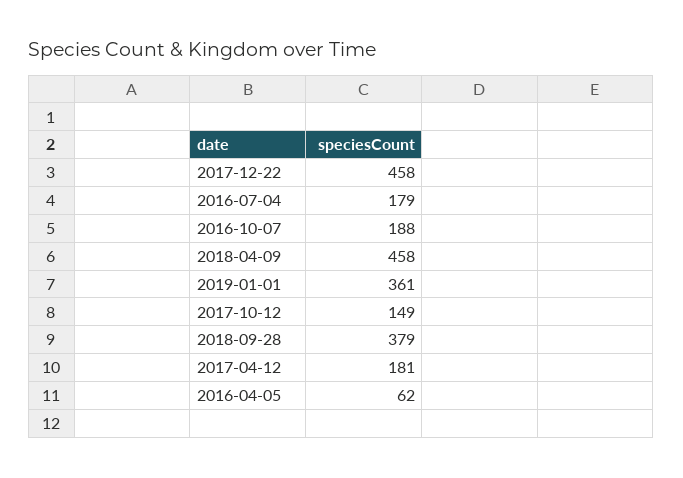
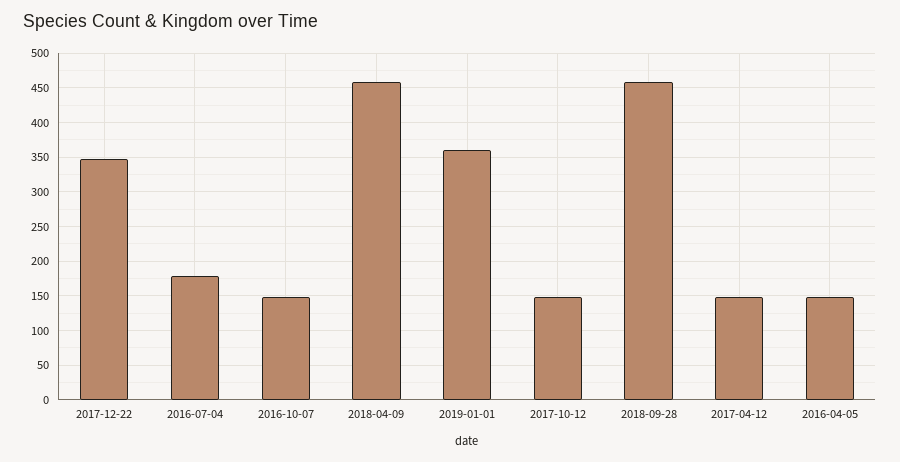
2017-12-22: 458 -> 350
2016-10-07: 188 -> 150
2018-09-28: 379 -> 460
2017-04-12: 181 -> 150
2016-04-05: 62 -> 150

